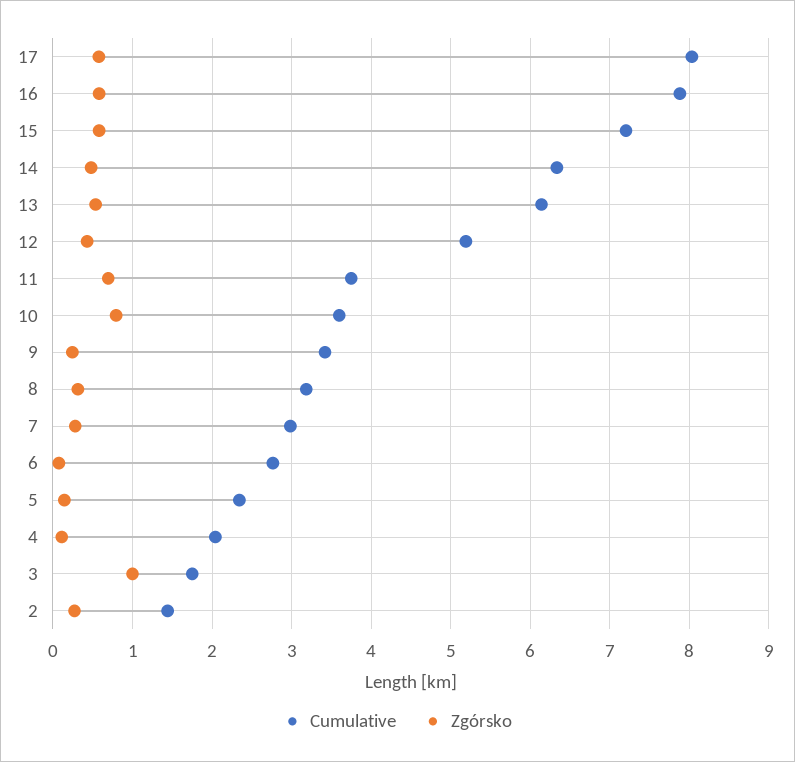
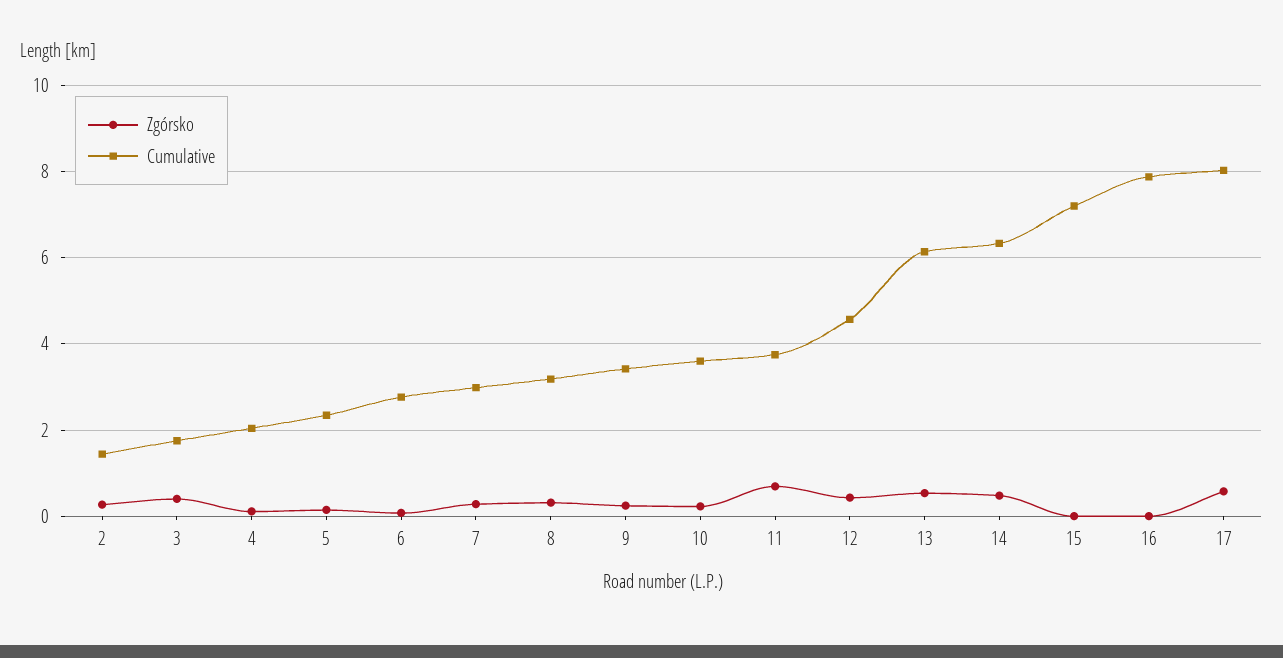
Zgórsko, 16: 0.6 -> 0
Zgórsko, 15: 0.6 -> 0
Cumulative, 12: 5.2 -> 4.6
Zgórsko, 10: 0.8 -> 0.2
Zgórsko, 3: 1 -> 0.4

